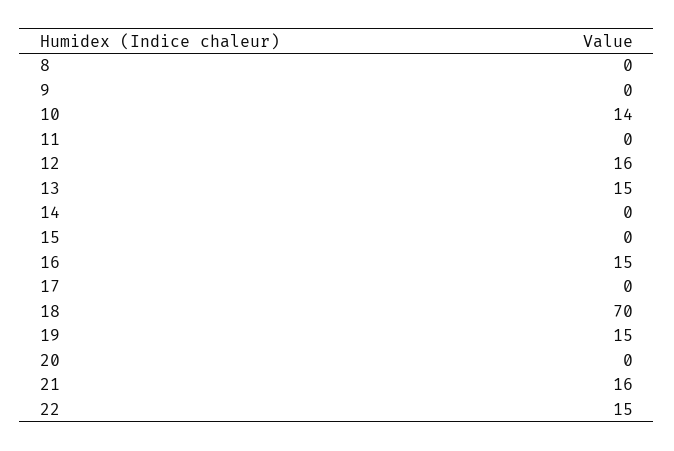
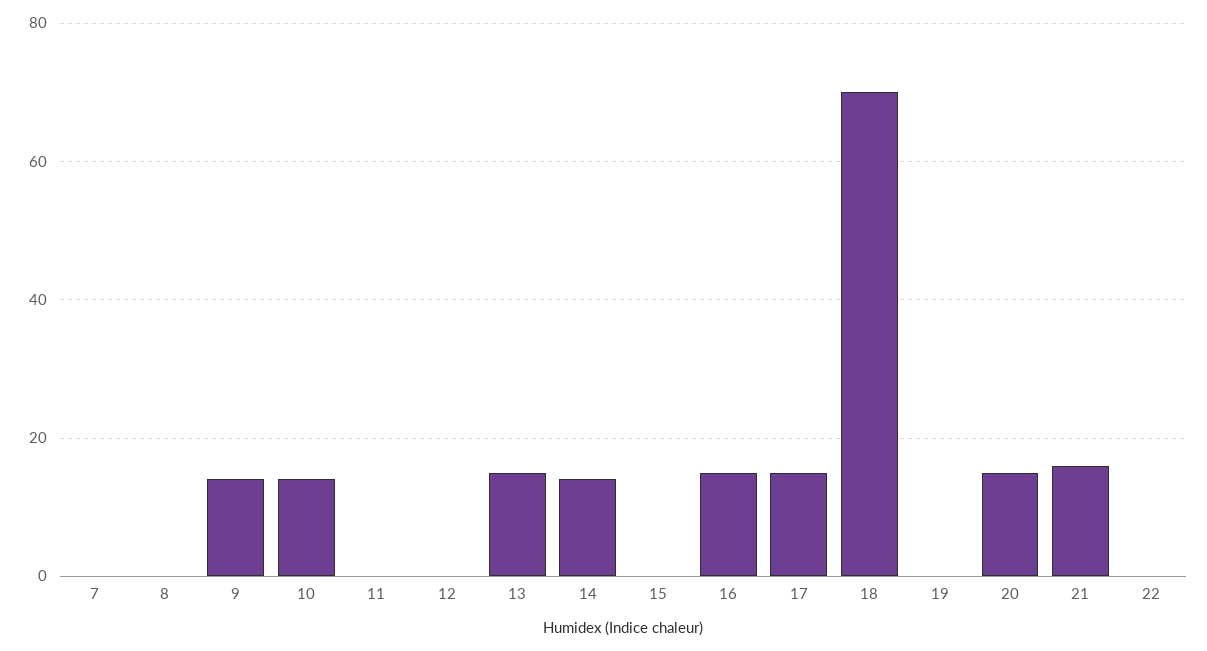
9: 0 -> 15
12: 16 -> 0
14: 0 -> 15
17: 0 -> 15
19: 15 -> 0
20: 0 -> 15
22: 15 -> 0
7: none -> 0

